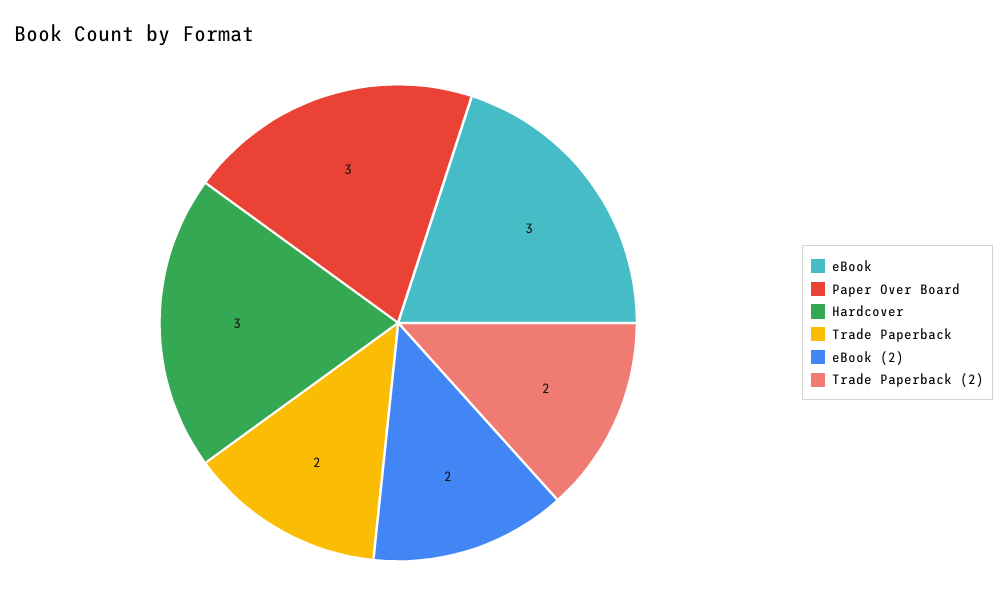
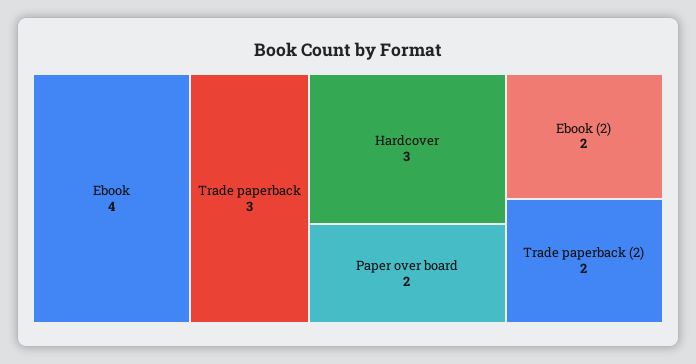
eBook: 3 -> 4
Paper Over Board: 3 -> 2
Trade Paperback: 2 -> 3

